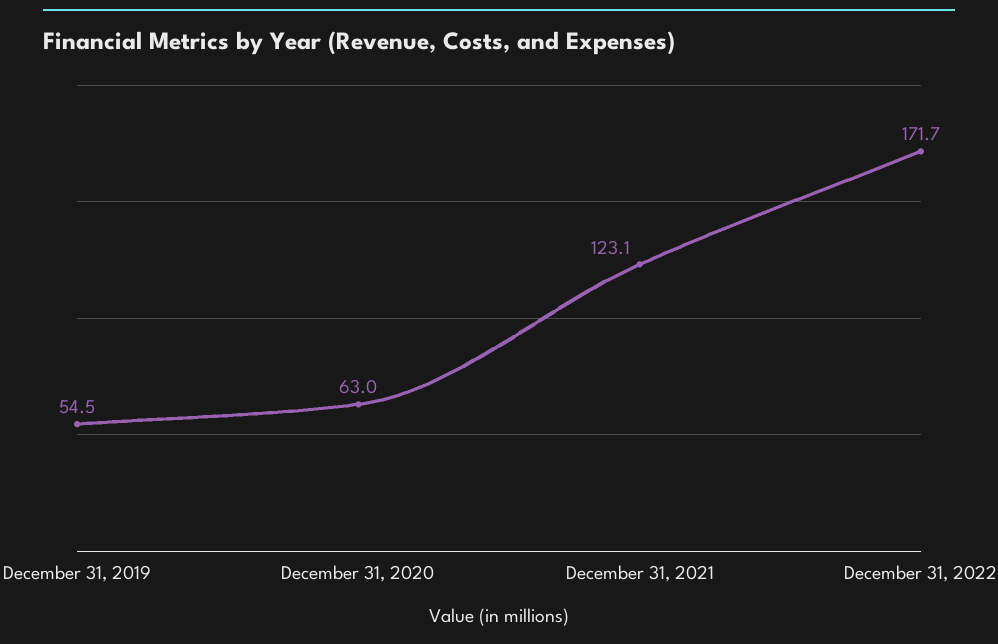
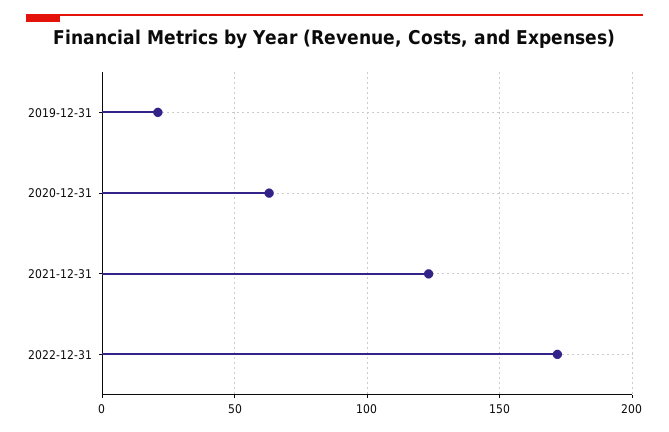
December 31, 2019: 54.5 -> 20

